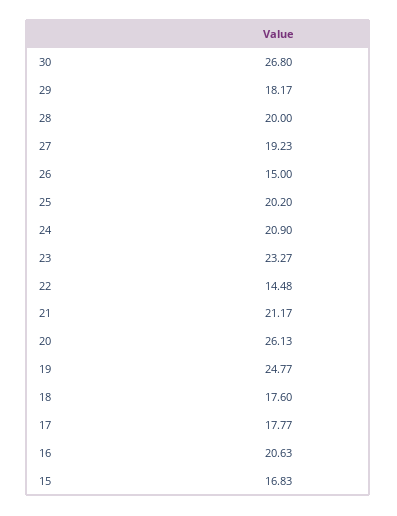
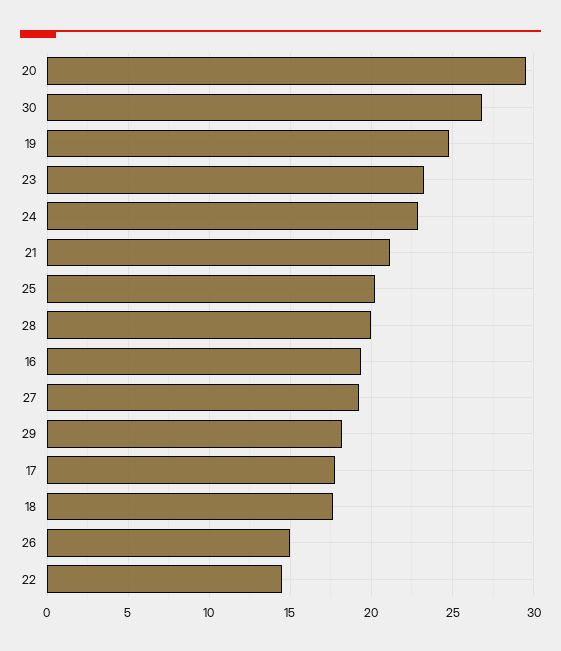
24: 20.9 -> 23
20: 26.13 -> 29.5
16: 20.63 -> 19.5
15: 16.83 -> none

